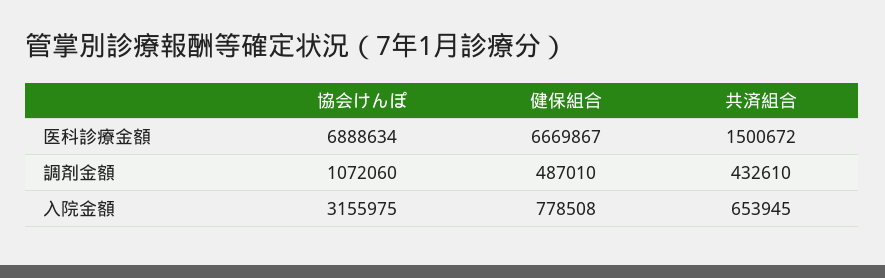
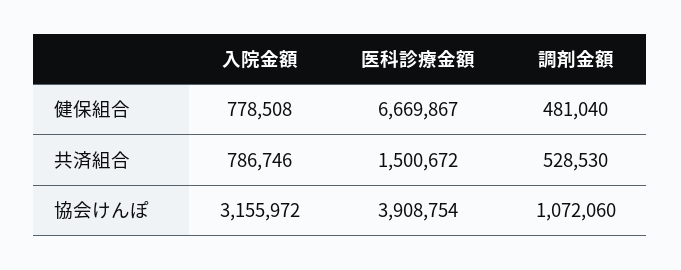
協会けんぽ, 医科診療金額: 6888634 -> 3908754
健保組合, 調剤金額: 487010 -> 481040
共済組合, 調剤金額: 432610 -> 528530
協会けんぽ, 入院金額: 3155975 -> 3155972
共済組合, 入院金額: 653945 -> 786746

